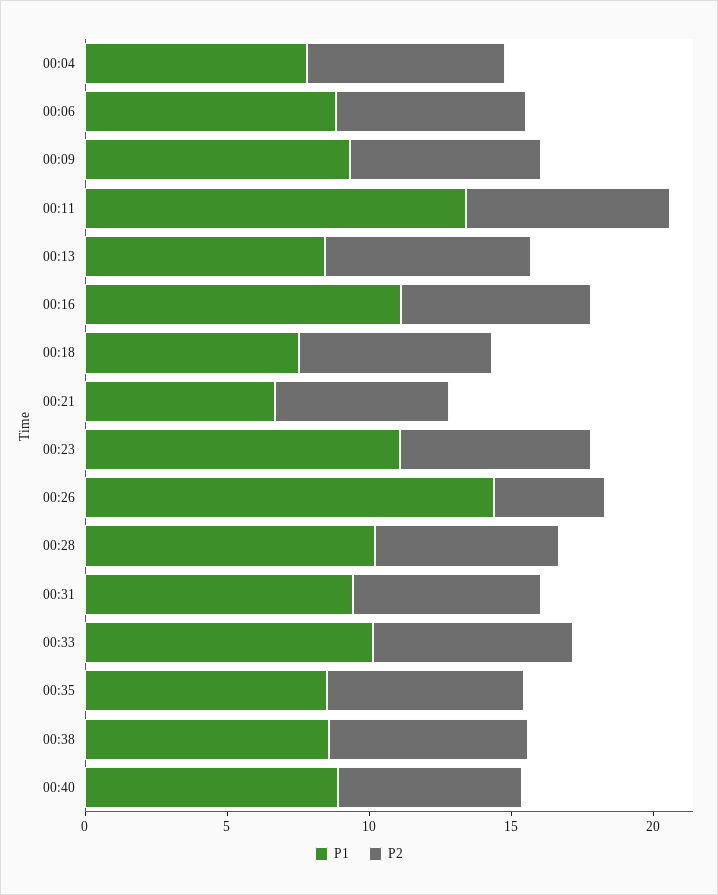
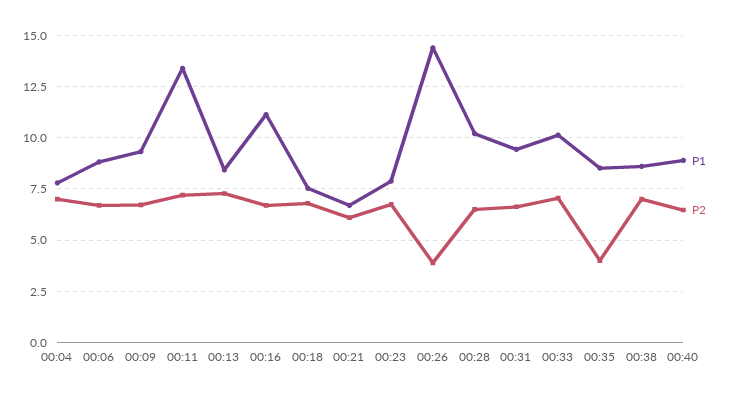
P1, 00:23: 11 -> 8
P2, 00:35: 7 -> 4

